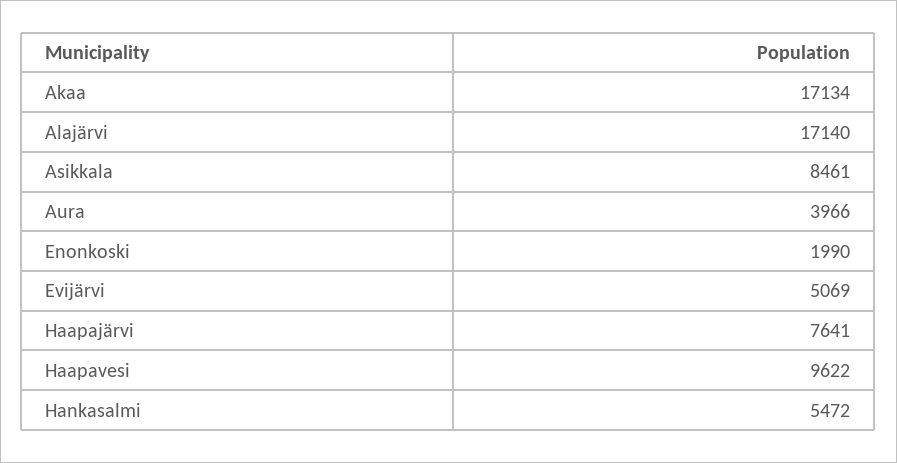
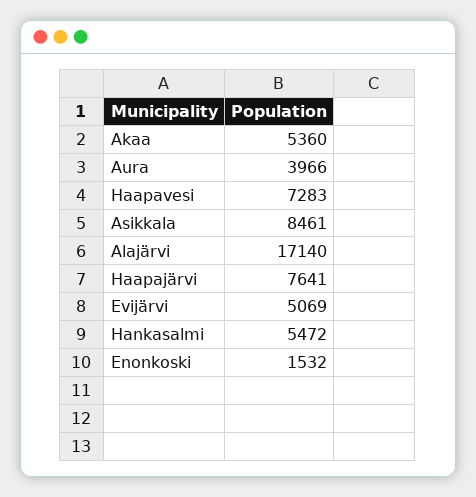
Akaa: 17134 -> 5360
Enonkoski: 1990 -> 1532
Haapavesi: 9622 -> 7283

